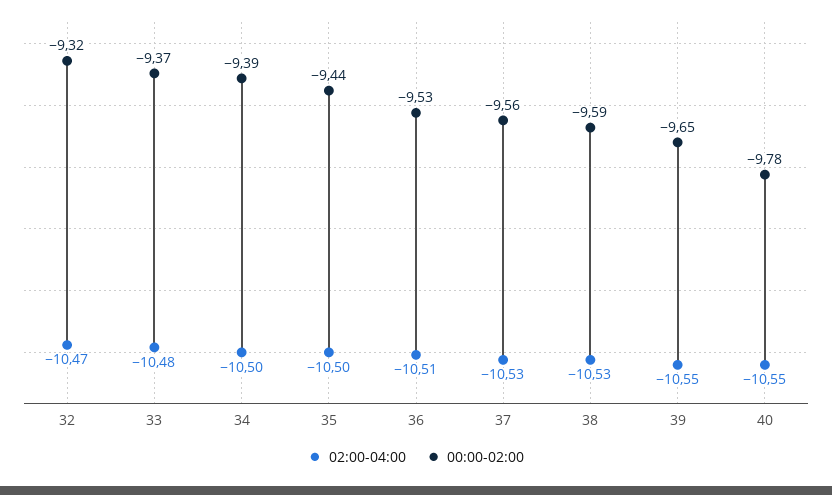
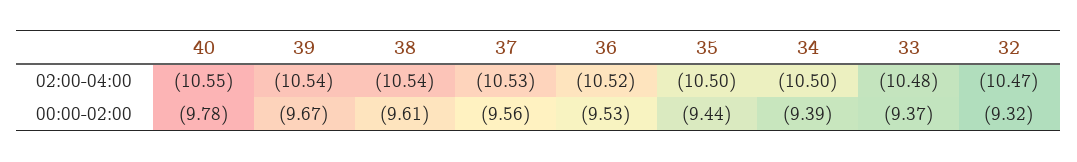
02:00-04:00, 36: -10.51 -> -10.52
02:00-04:00, 38: -10.53 -> -10.54
00:00-02:00, 38: -9.59 -> -9.61
02:00-04:00, 39: -10.55 -> -10.54
00:00-02:00, 39: -9.65 -> -9.67

